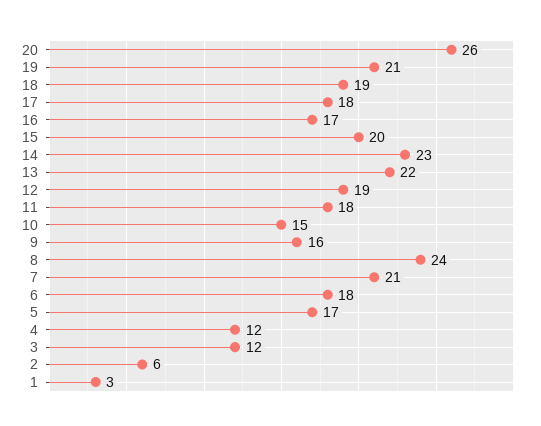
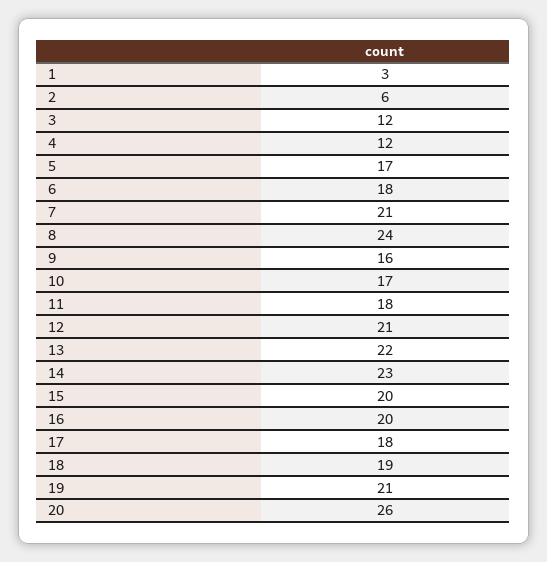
16: 17 -> 20
12: 19 -> 21
10: 15 -> 17

